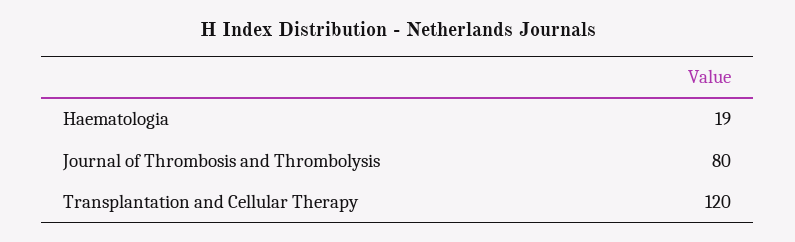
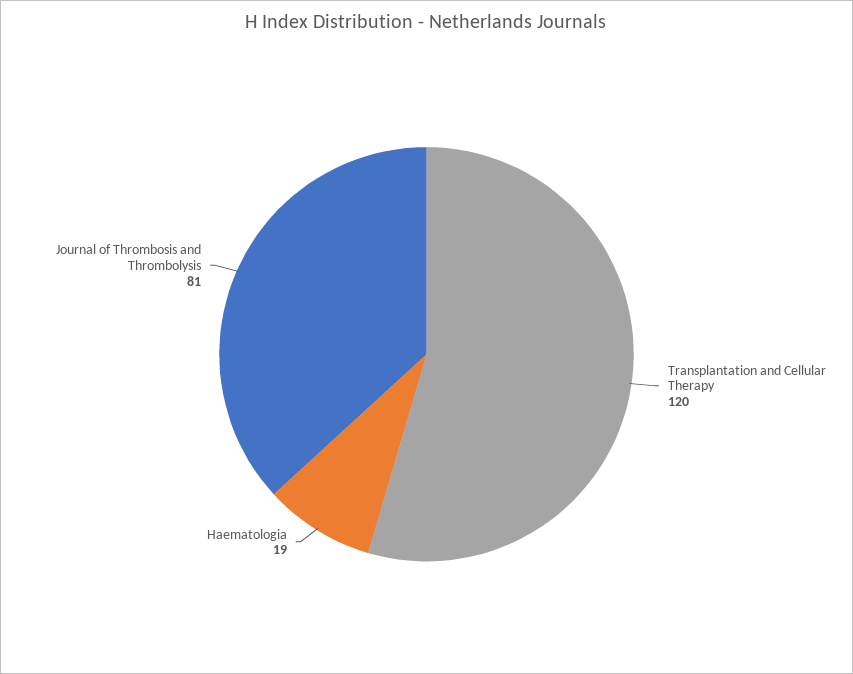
Journal of Thrombosis and Thrombolysis: 80 -> 81

